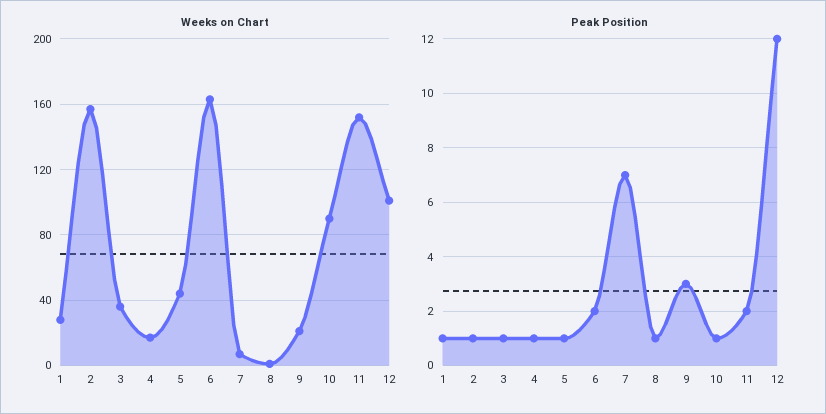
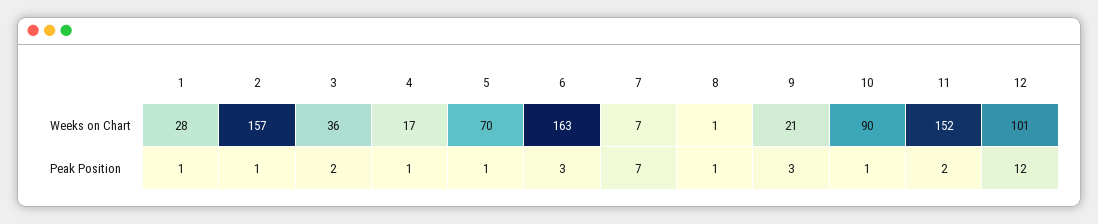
Weeks on Chart, 5: 45 -> 70
Peak Position, 3: 1 -> 2
Peak Position, 6: 2 -> 3

